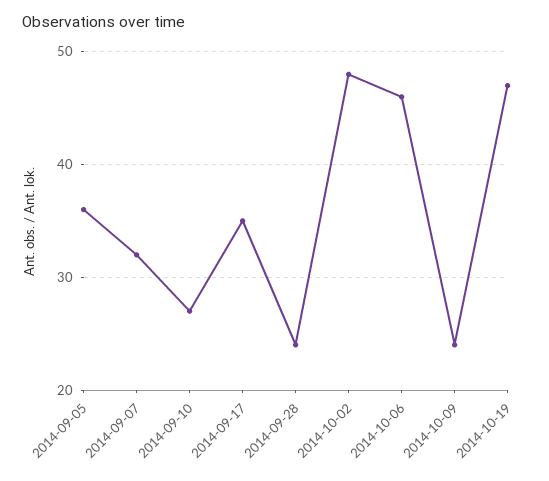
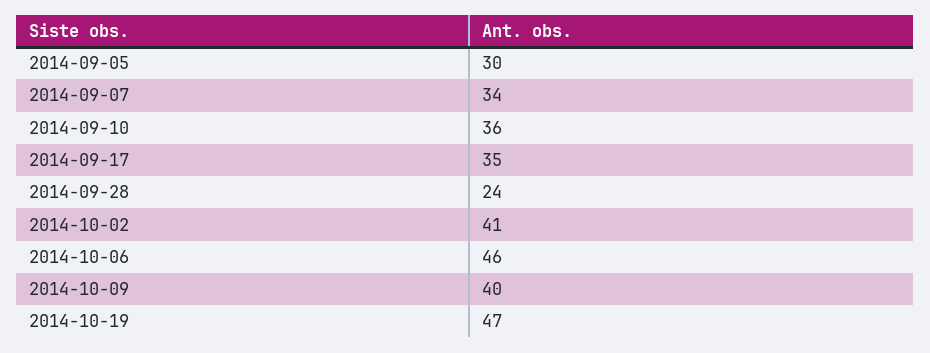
2014-09-05: 36 -> 30
2014-09-07: 32 -> 34
2014-09-10: 27 -> 36
2014-10-02: 48 -> 41
2014-10-09: 24 -> 40

